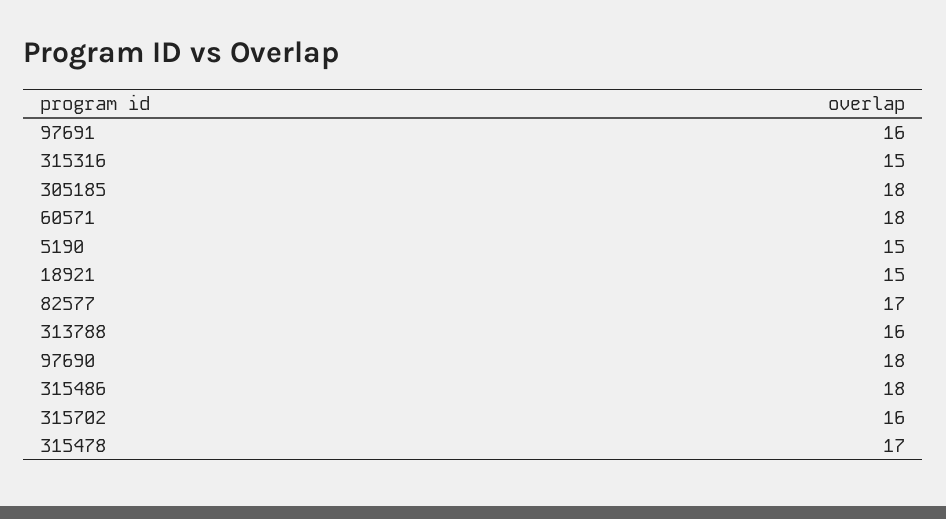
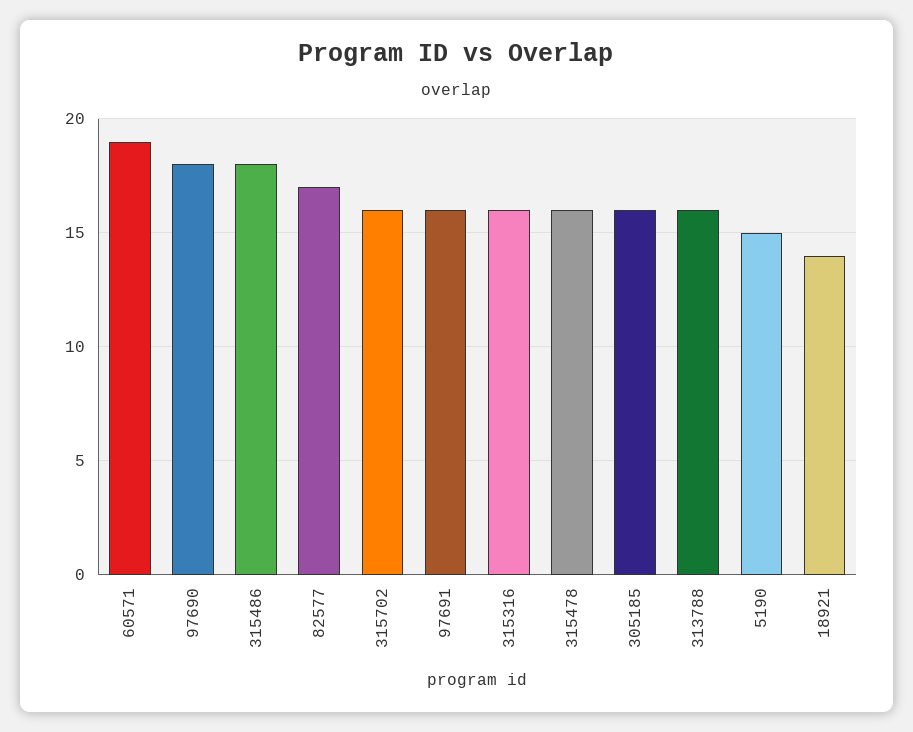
315316: 15 -> 16
305185: 18 -> 16
60571: 18 -> 19
18921: 15 -> 14
315478: 17 -> 16

